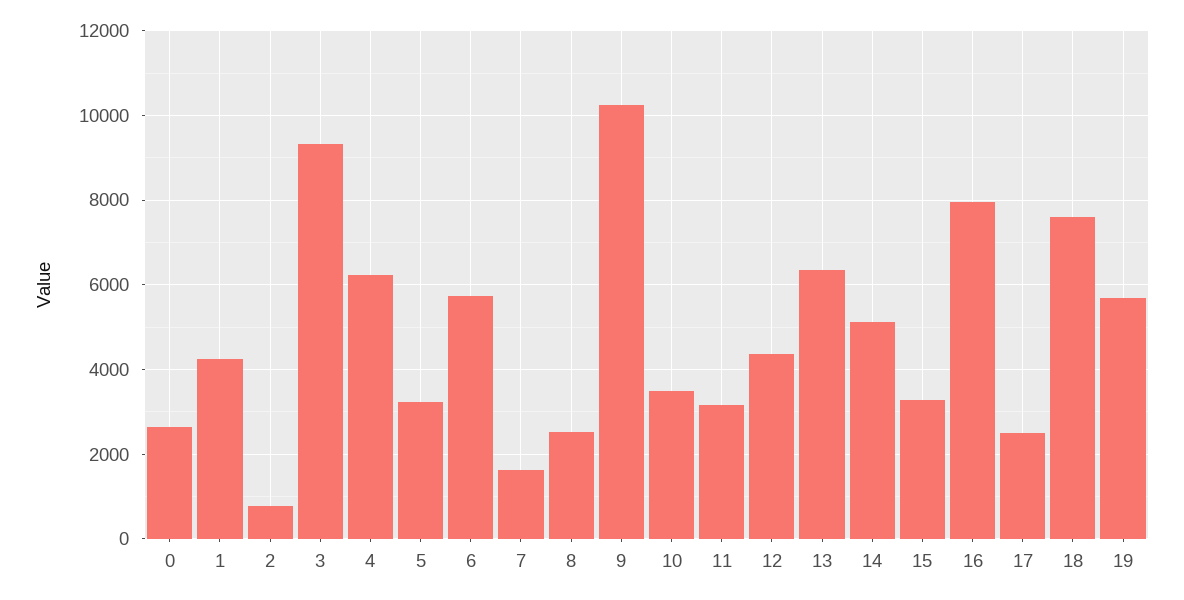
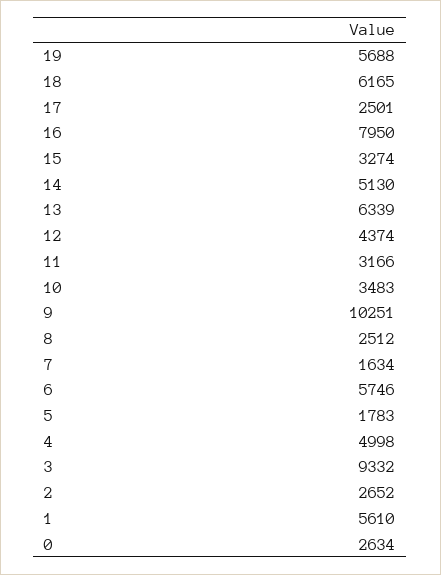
1: 4200 -> 5610
2: 800 -> 2652
4: 6200 -> 4998
5: 3200 -> 1783
18: 7600 -> 6165

